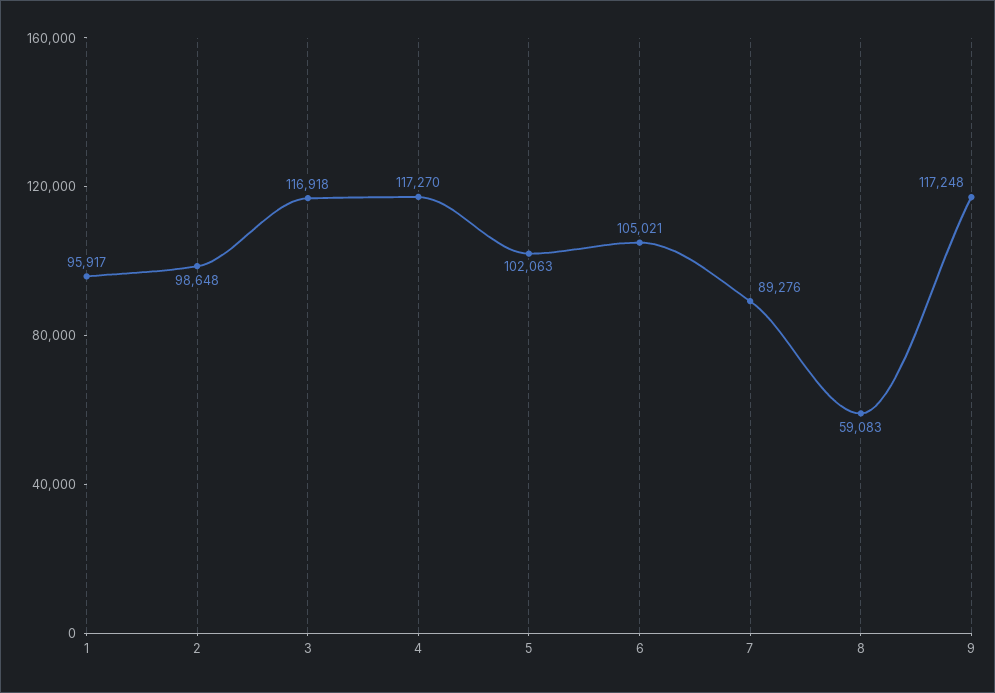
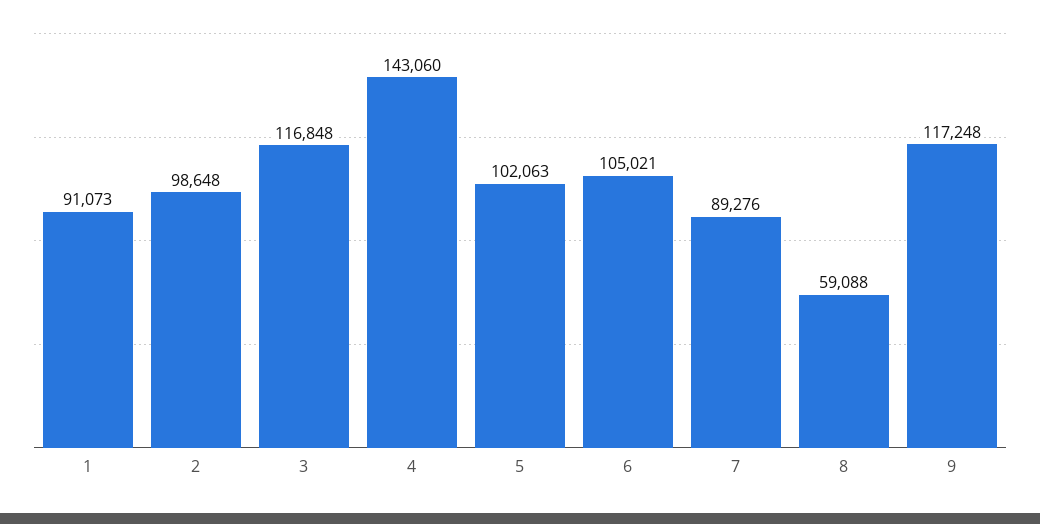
1: 95917 -> 91073
3: 116918 -> 116848
4: 117270 -> 143060
8: 59083 -> 59088

